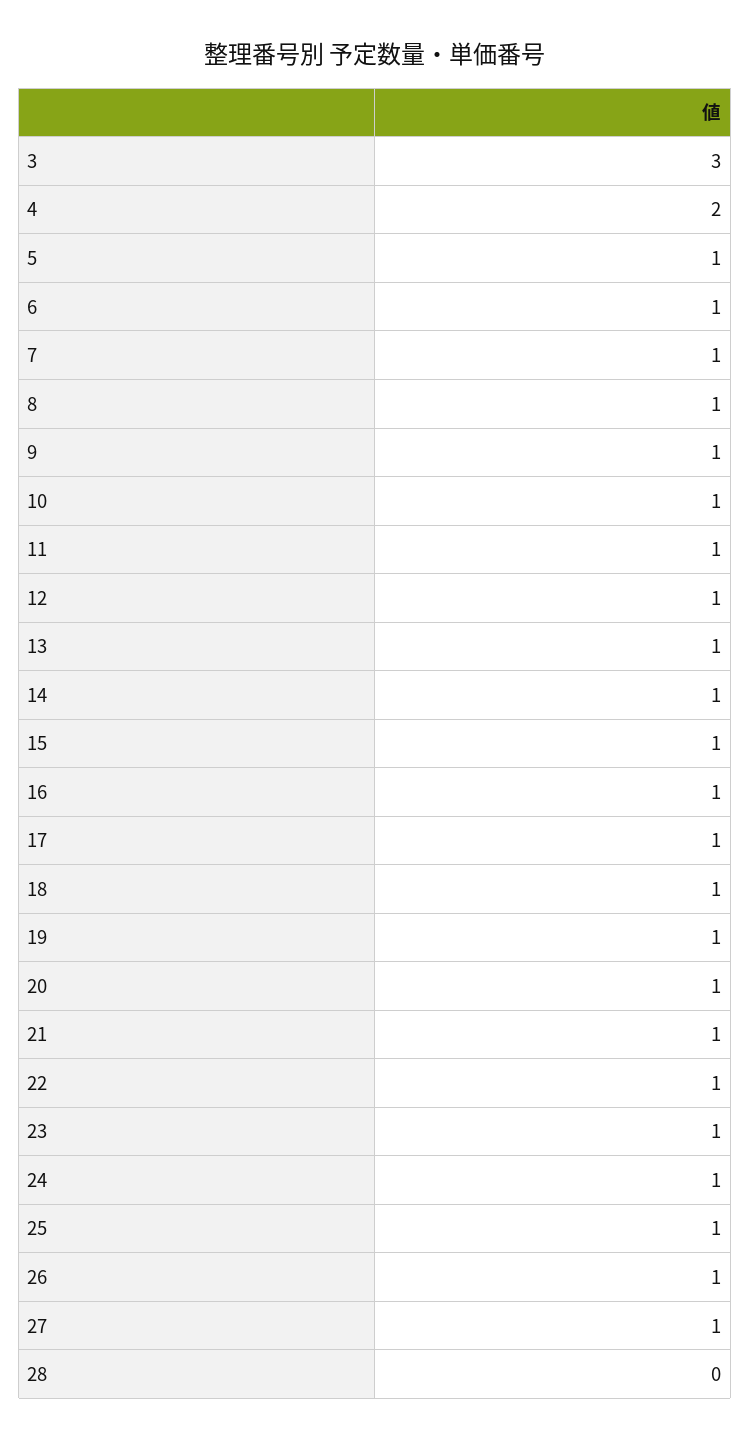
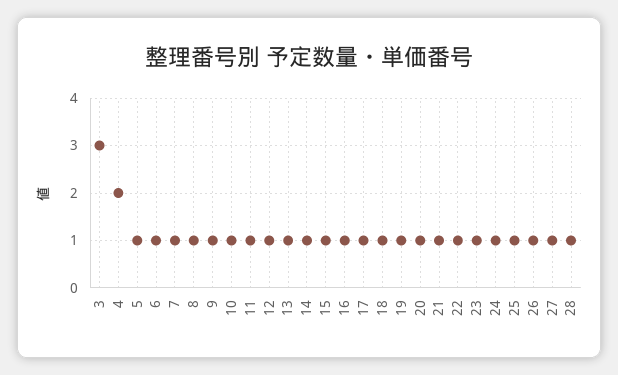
28: 0 -> 1

